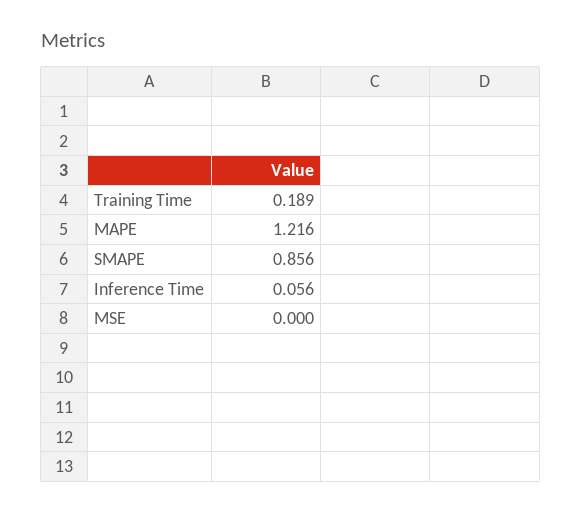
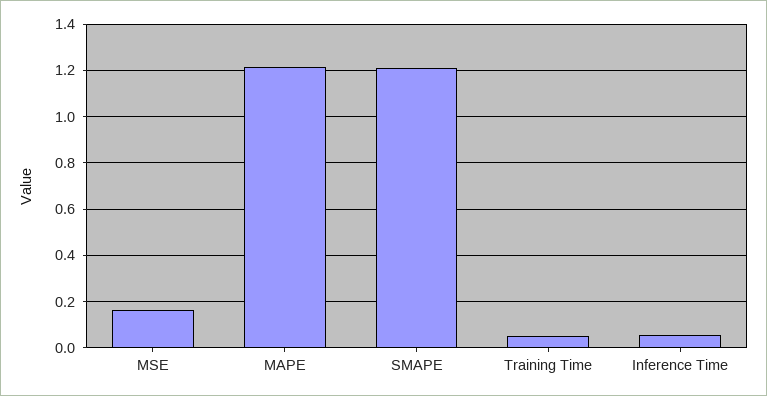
Training Time: 0.189 -> 0.05
SMAPE: 0.856 -> 1.2
MSE: 0 -> 0.15

